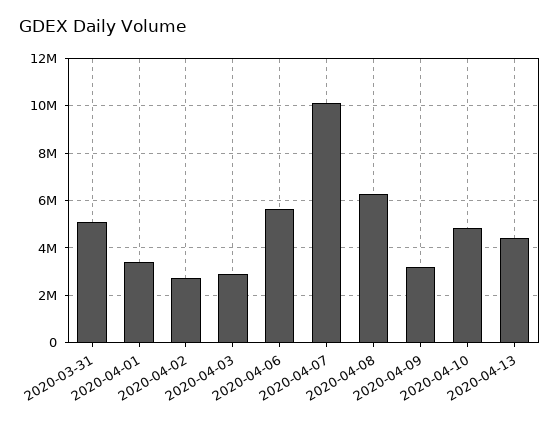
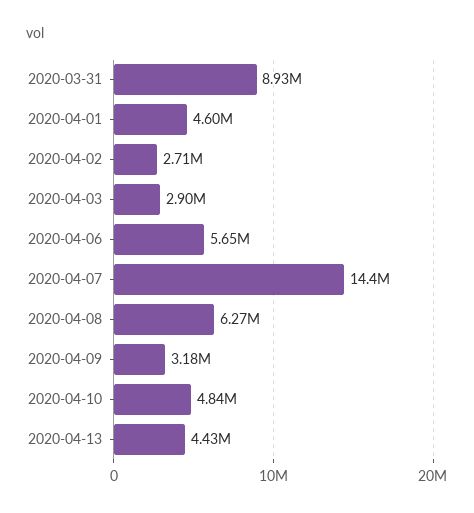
2020-03-31: 5000000 -> 8930000
2020-04-01: 3500000 -> 4600000
2020-04-07: 10000000 -> 14400000

